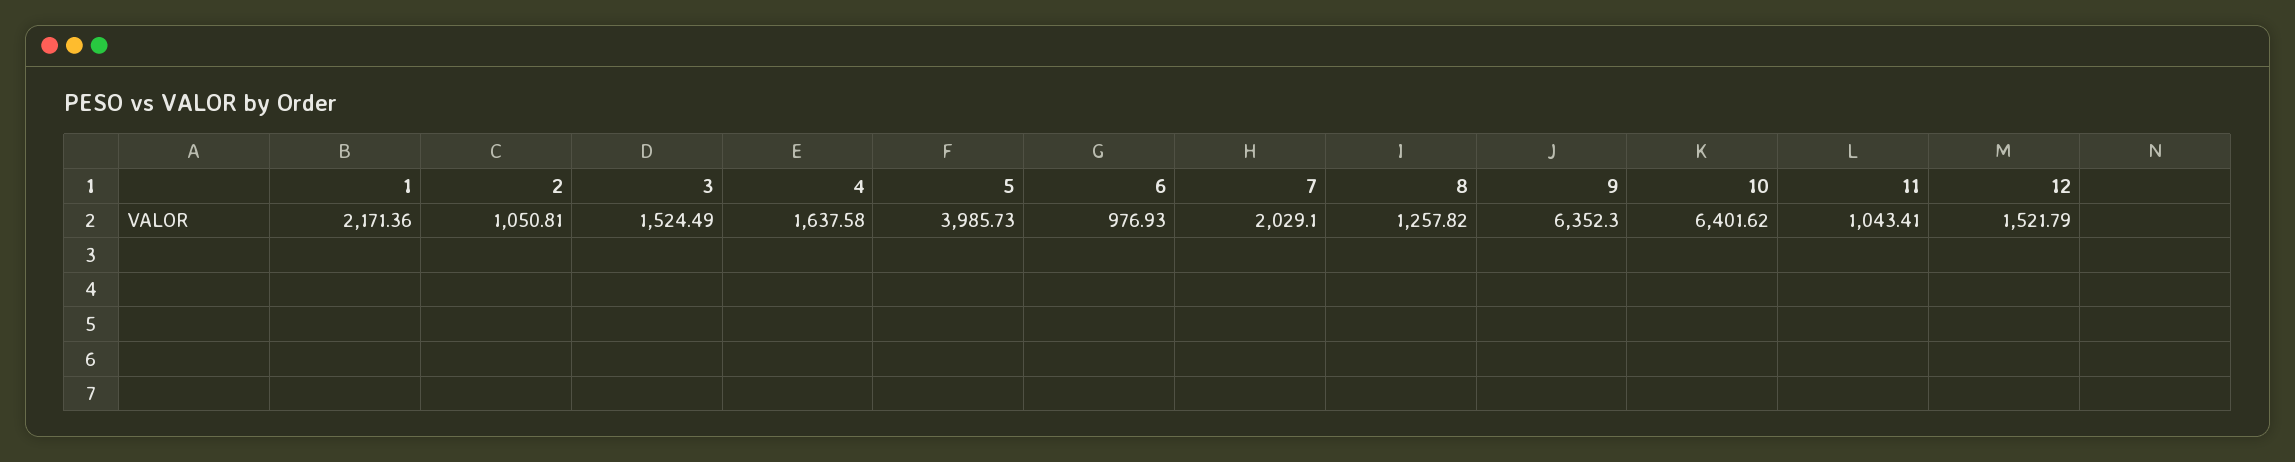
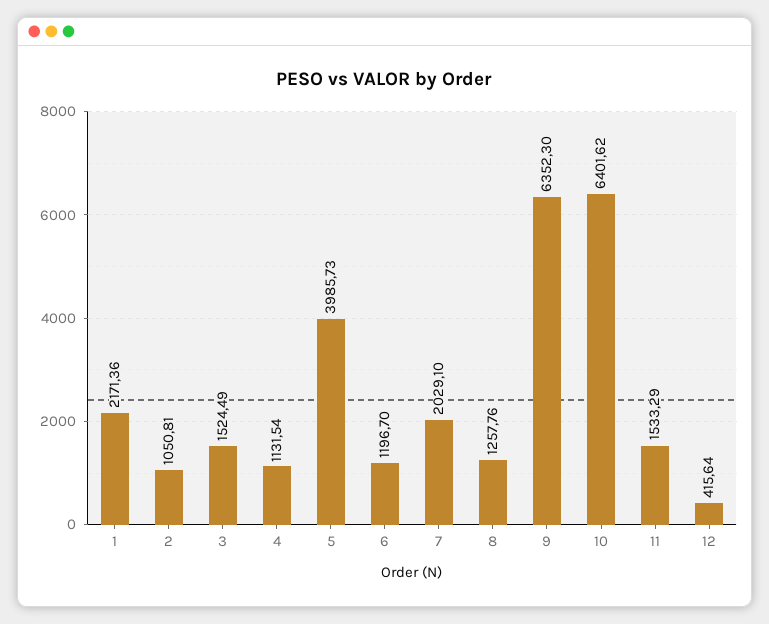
4: 1637.58 -> 1131.54
6: 976.93 -> 1196.7
8: 1257.82 -> 1257.76
11: 1043.41 -> 1533.29
12: 1521.79 -> 415.64

